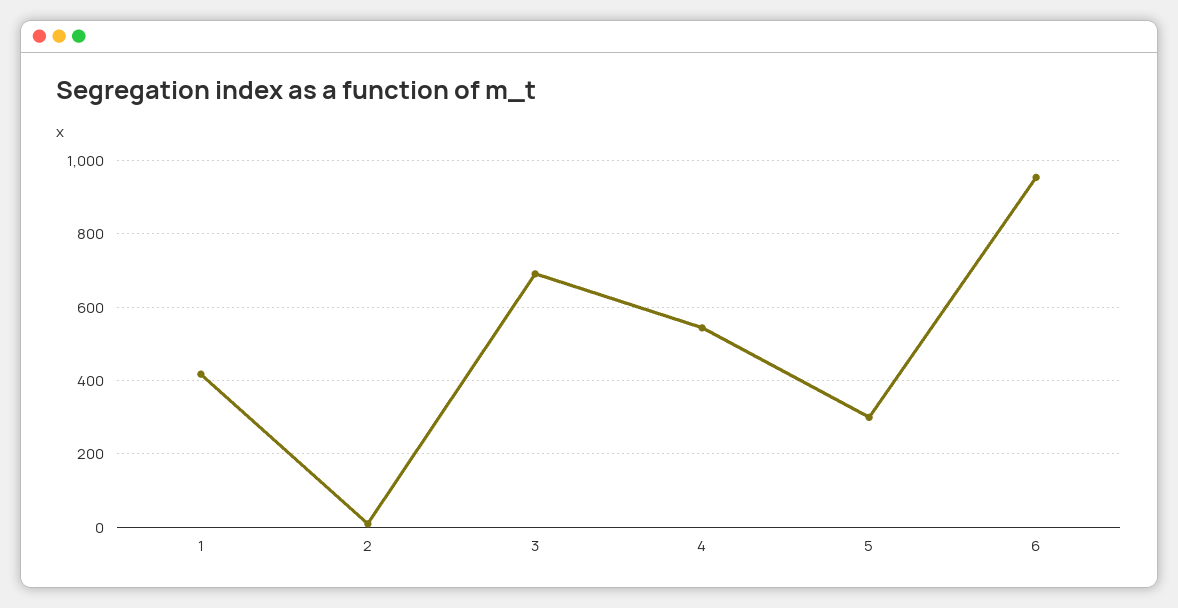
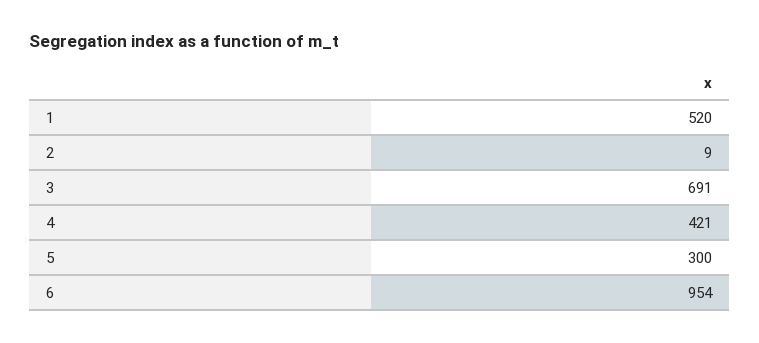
1: 420 -> 520
4: 540 -> 421

